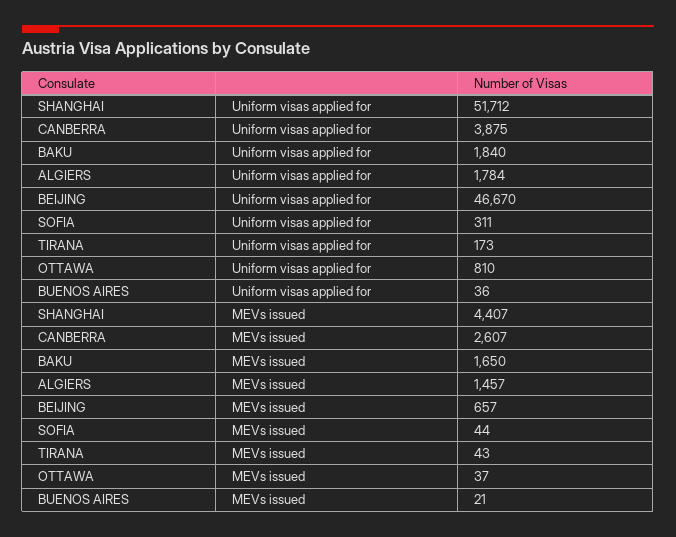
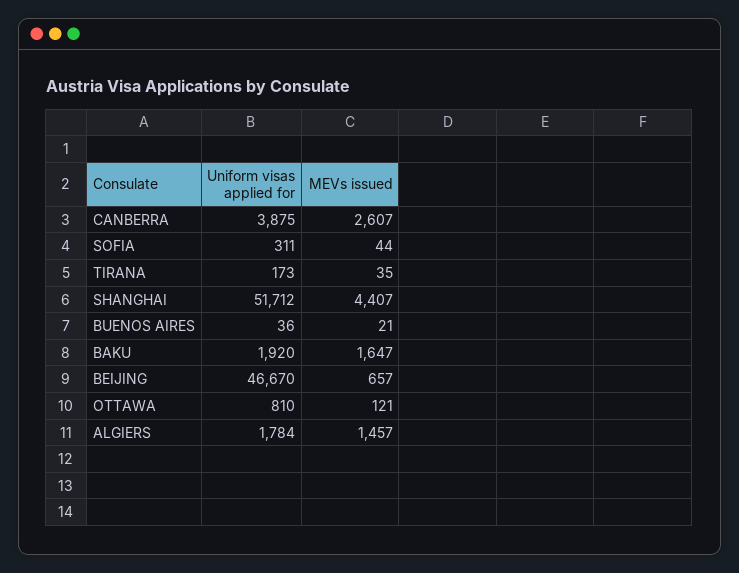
BAKU, Uniform visas applied for: 1840 -> 1920
BAKU, MEVs issued: 1650 -> 1647
TIRANA, MEVs issued: 43 -> 35
OTTAWA, MEVs issued: 37 -> 121

